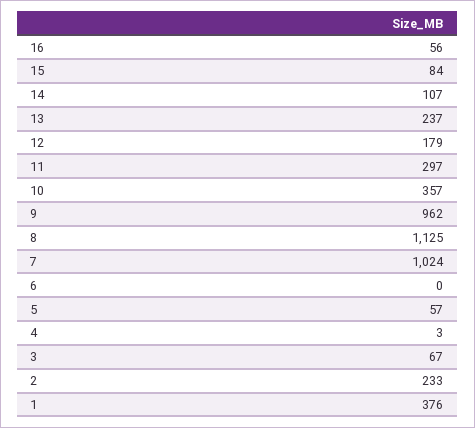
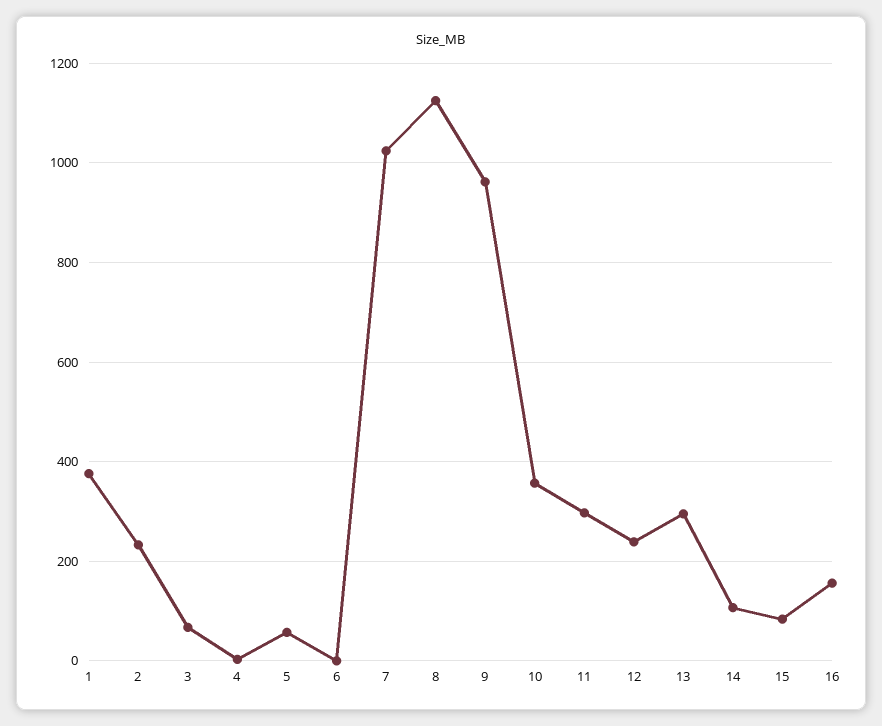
16: 56 -> 160
13: 237 -> 300
12: 179 -> 240

